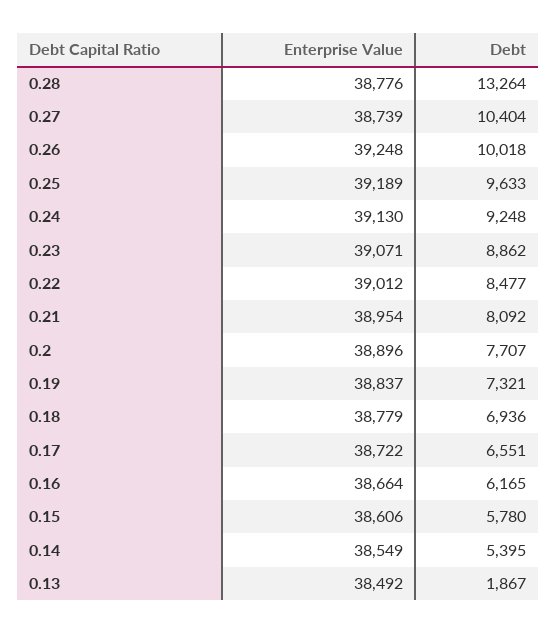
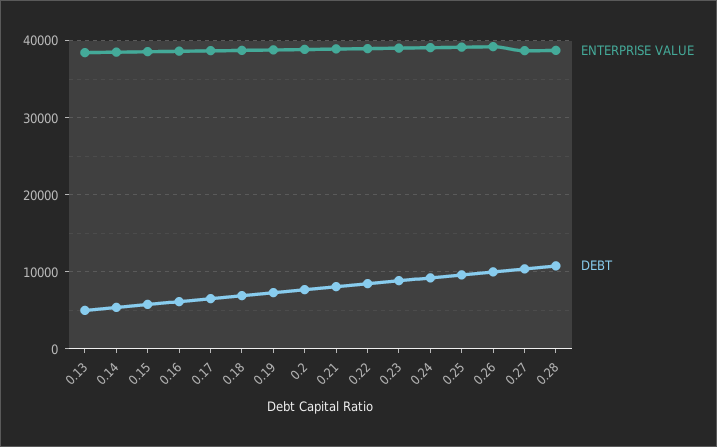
Debt, 0.28: 13264 -> 11000
Debt, 0.13: 1867 -> 5000

